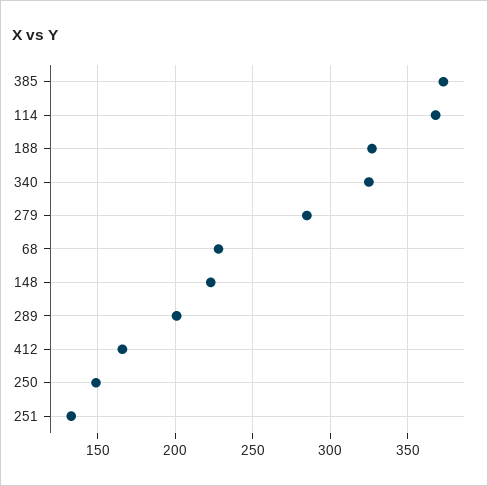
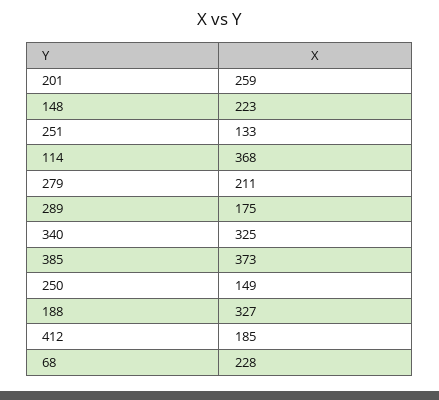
279: 285 -> 211
289: 200 -> 175
412: 165 -> 185
201: none -> 259

